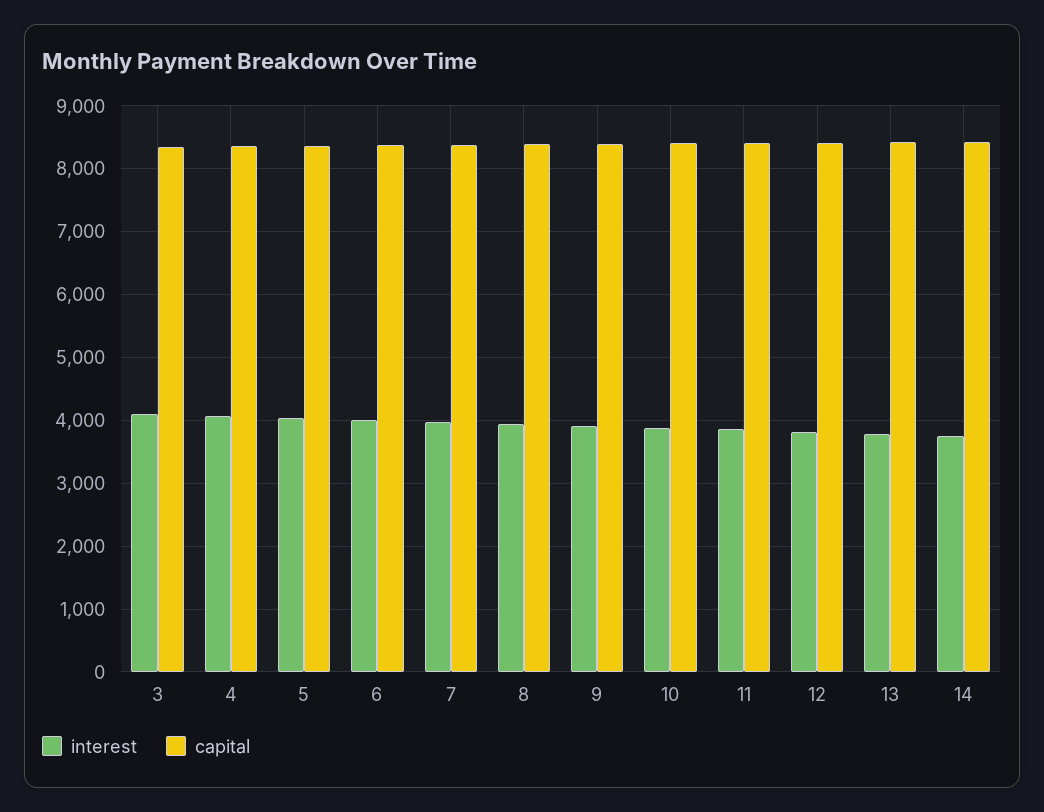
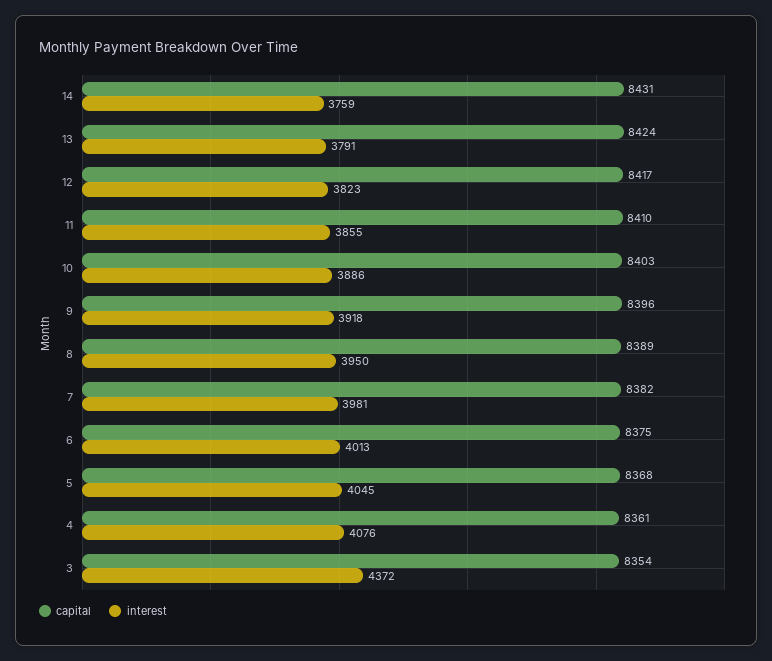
interest, 3: 4100 -> 4372

